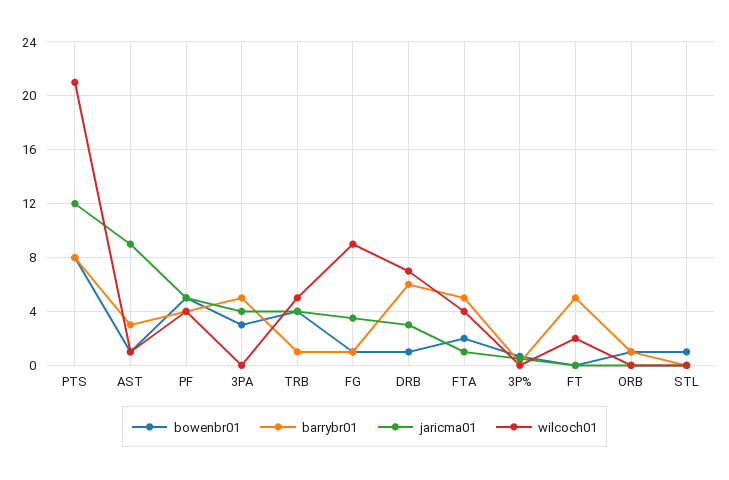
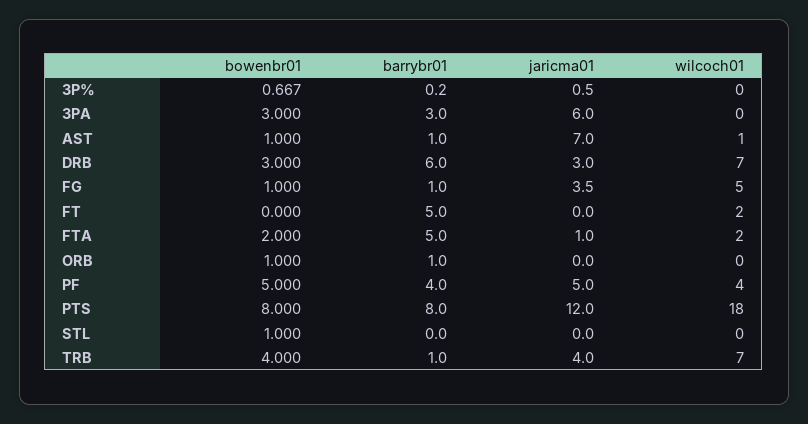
wilcoch01, PTS: 21 -> 18
barrybr01, AST: 3 -> 1
jaricma01, AST: 9 -> 7
barrybr01, 3PA: 5 -> 3
jaricma01, 3PA: 4 -> 6
wilcoch01, TRB: 5 -> 7
wilcoch01, FG: 9 -> 5
bowenbr01, DRB: 1 -> 3
wilcoch01, FTA: 4 -> 2

